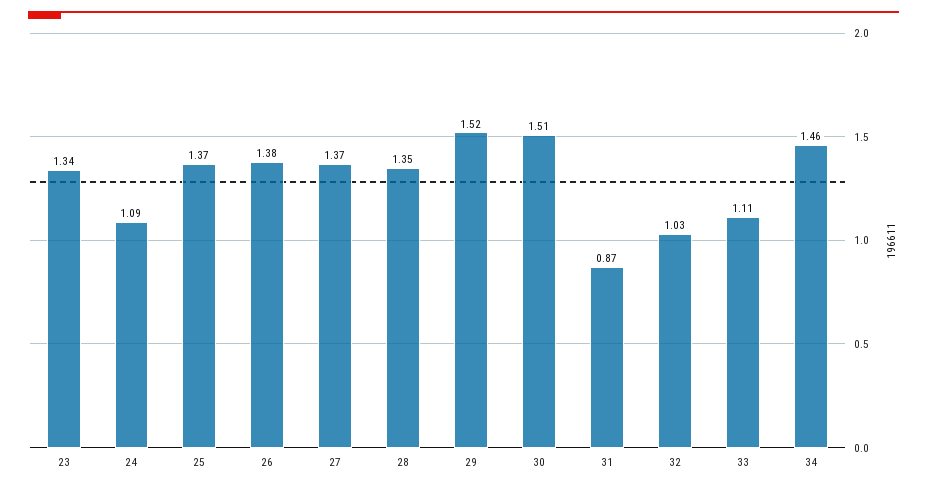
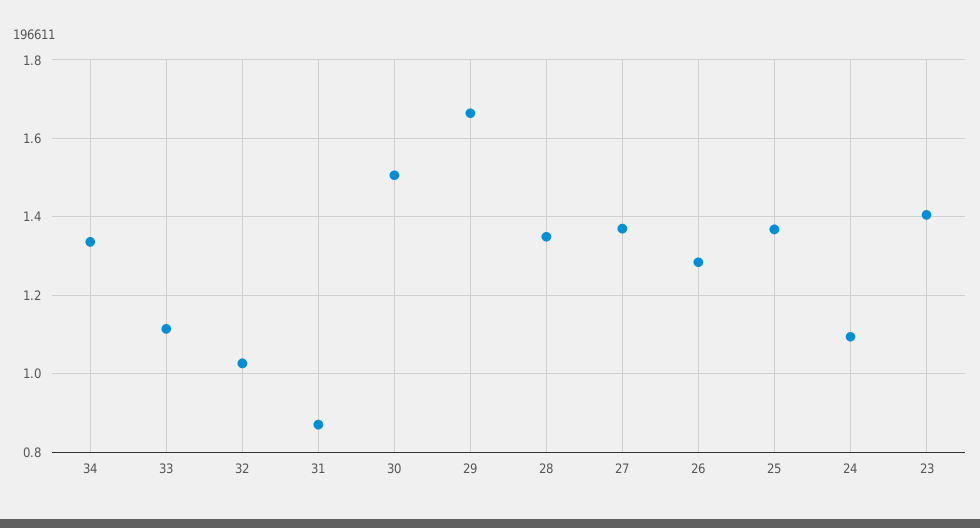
23: 1.34 -> 1.4
26: 1.38 -> 1.28
29: 1.52 -> 1.66
34: 1.46 -> 1.34

